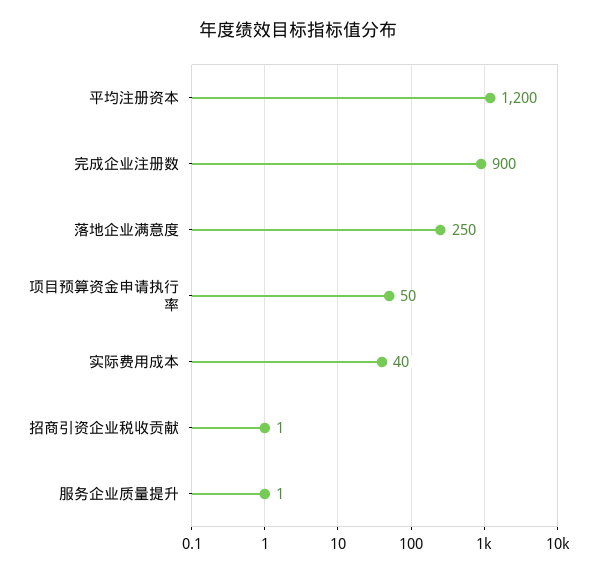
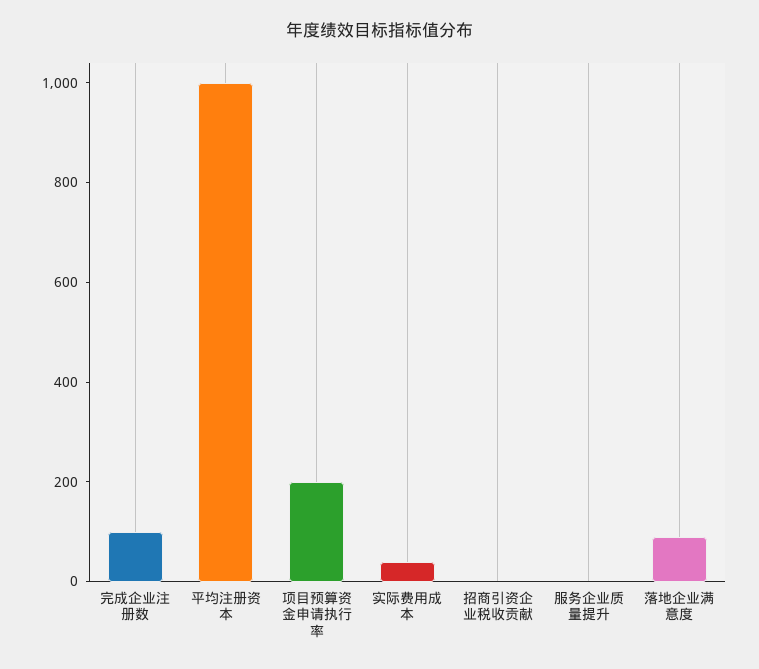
平均注册资本: 1200 -> 1000
完成企业注册数: 900 -> 100
落地企业满意度: 250 -> 100
项目预算资金申请执行率: 50 -> 200

